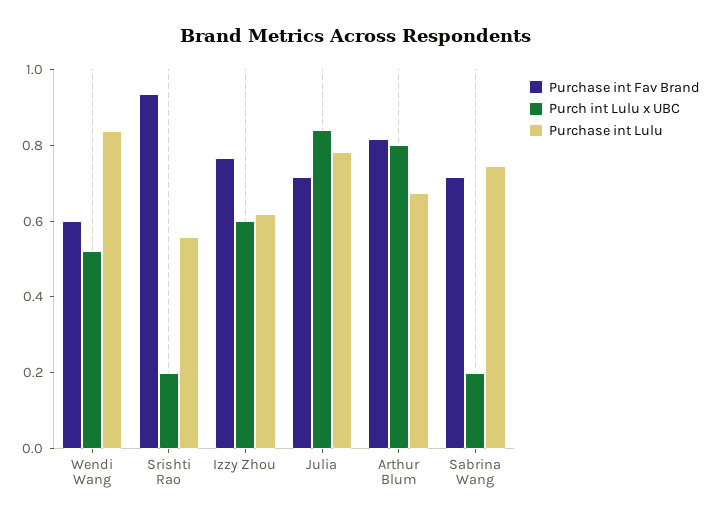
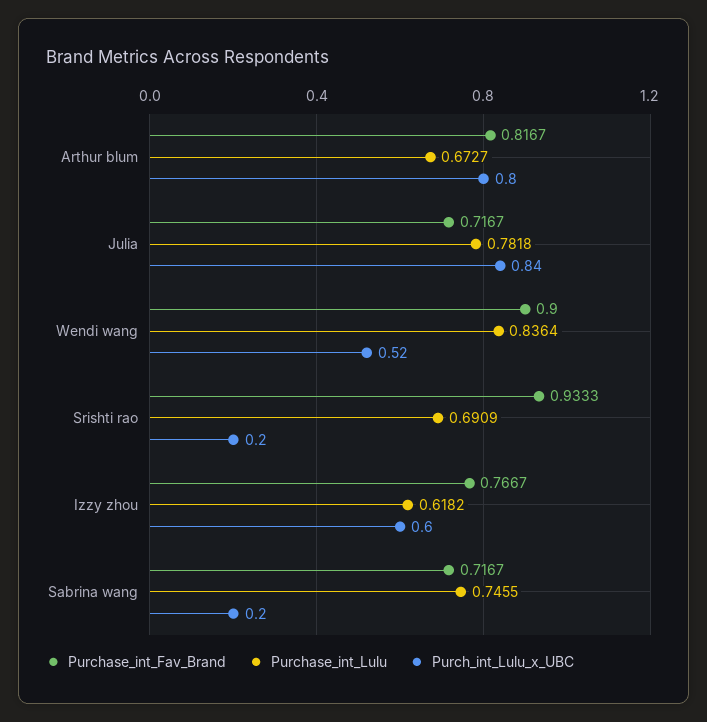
Purchase int Fav Brand, Wendi Wang: 0.6 -> 0.9
Purchase int Lulu, Srishti Rao: 0.55 -> 0.6909

